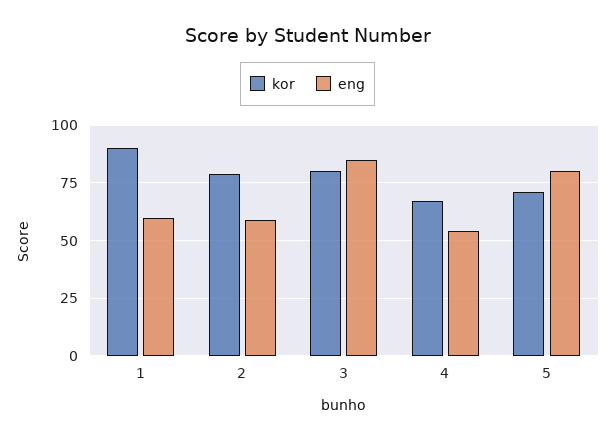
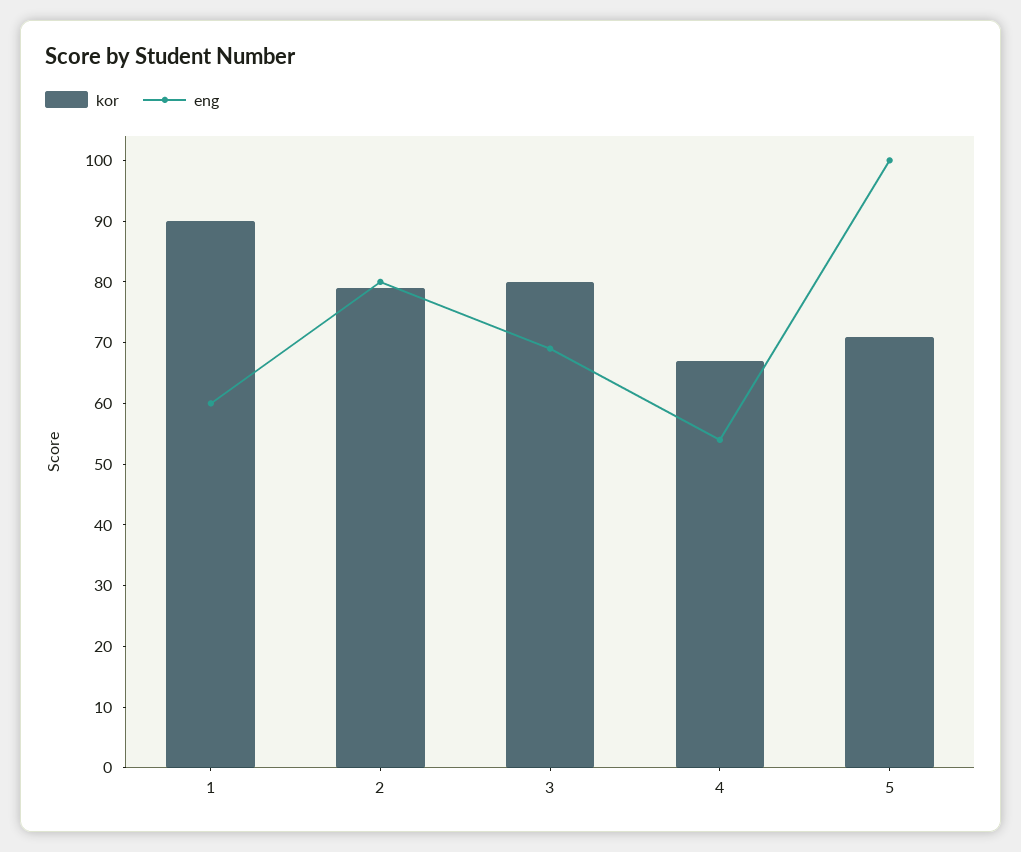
eng, 2: 60 -> 80
eng, 3: 85 -> 70
eng, 5: 80 -> 100

